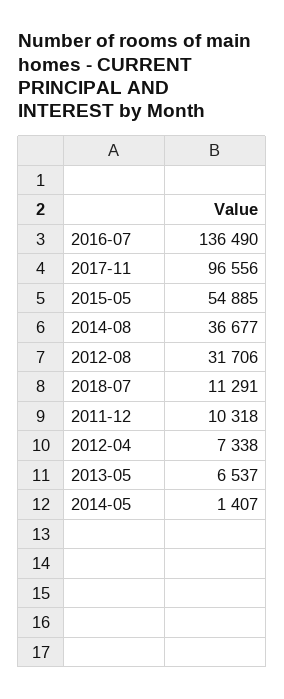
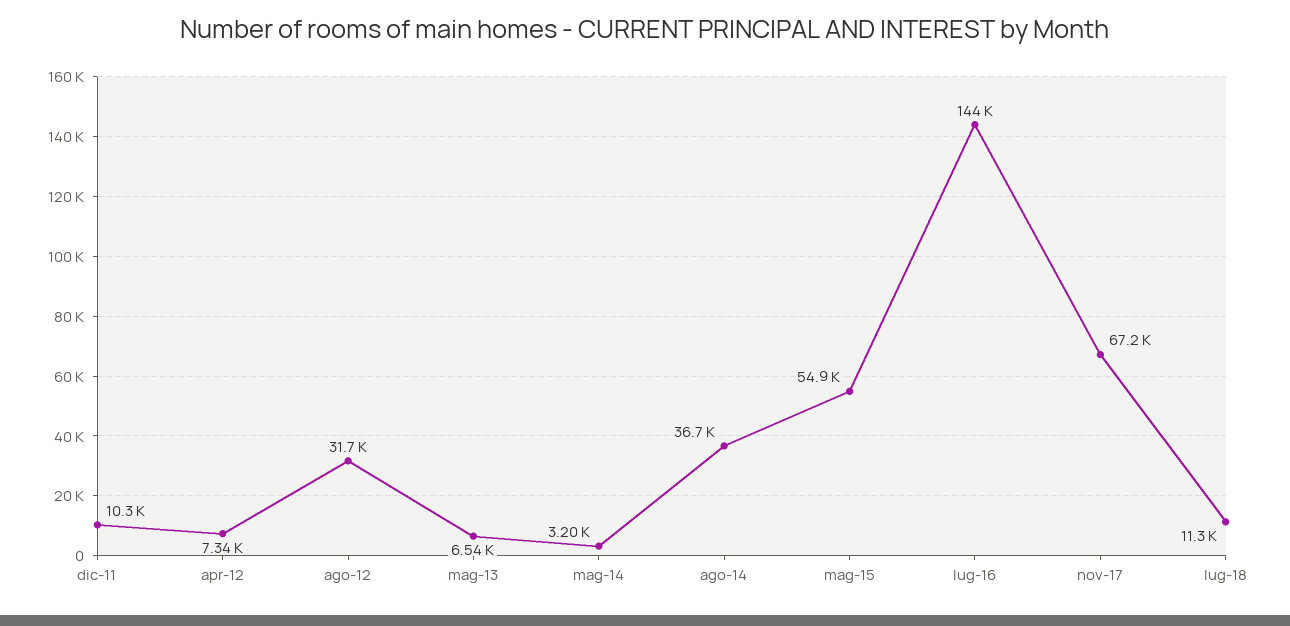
2016-07: 136490 -> 144000
2017-11: 96556 -> 67200
2014-05: 1407 -> 3200

